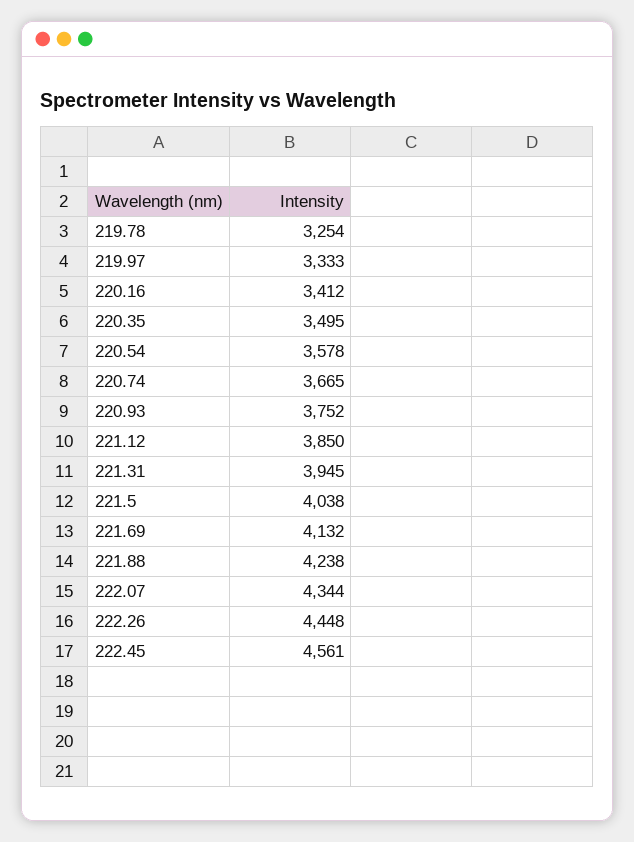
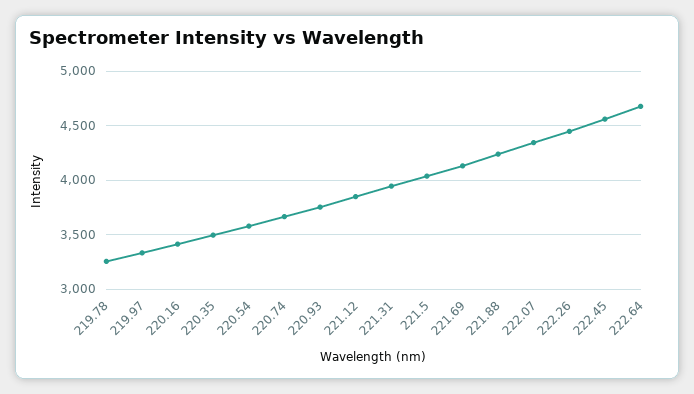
222.64: none -> 4700

